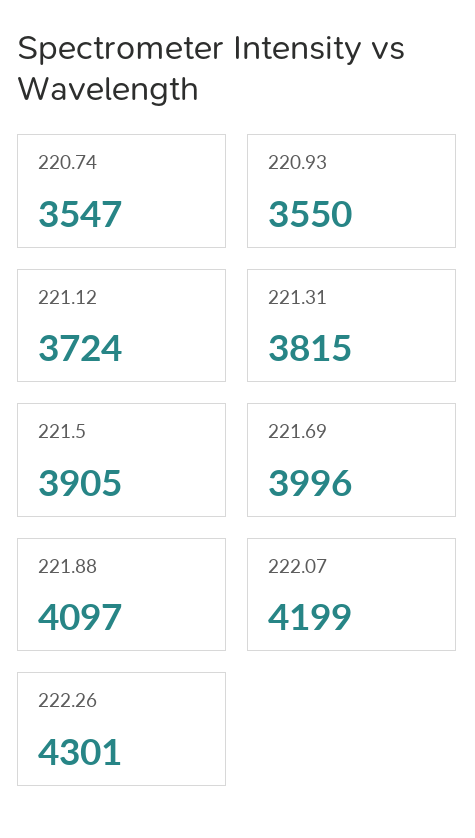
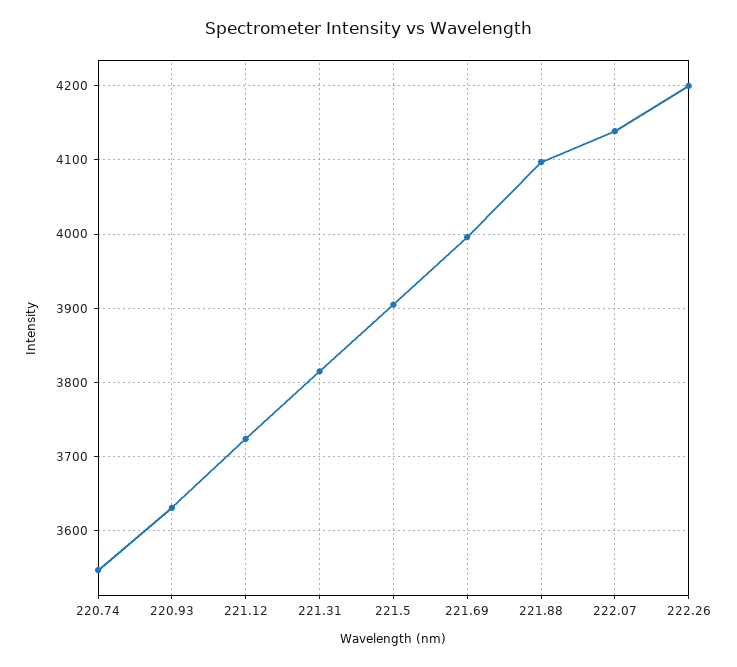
220.93: 3550 -> 3630
222.07: 4199 -> 4140
222.26: 4301 -> 4200

